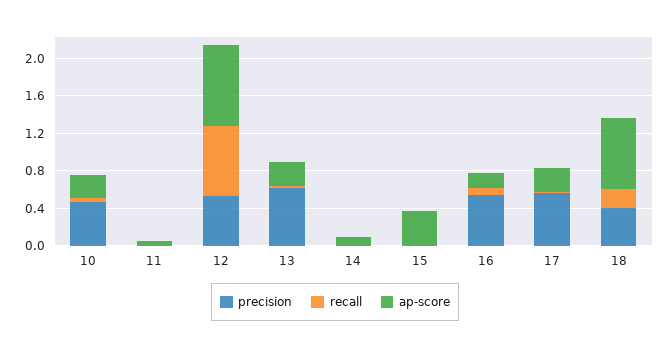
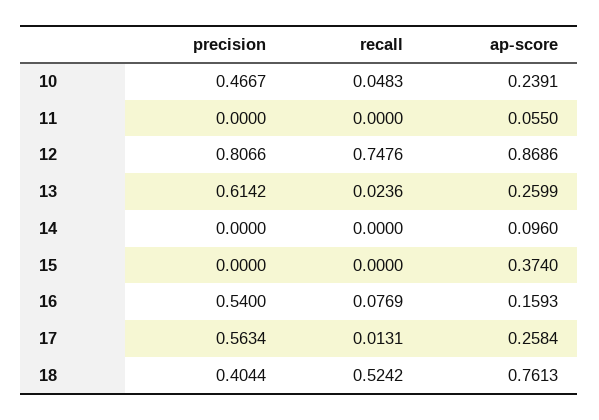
precision, 12: 0.5 -> 0.8066
recall, 18: 0.2 -> 0.5242

